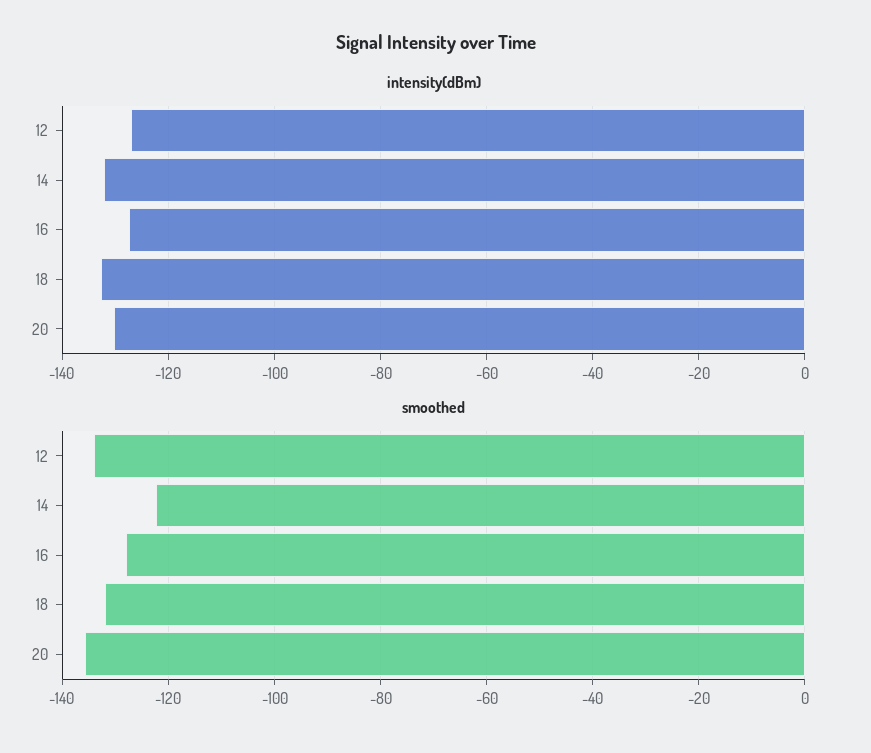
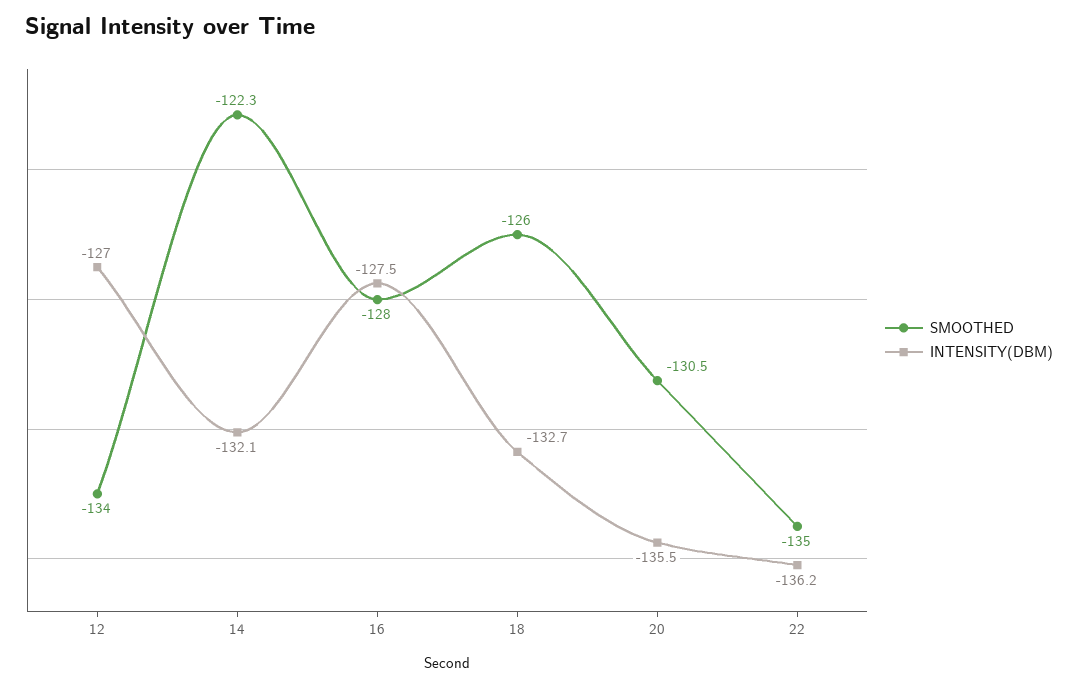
intensity(dBm), 20: -130 -> -135.5
smoothed, 18: -132 -> -126
smoothed, 20: -136 -> -130.5
smoothed, 22: none -> -135
intensity(dBm), 22: none -> -136.2

